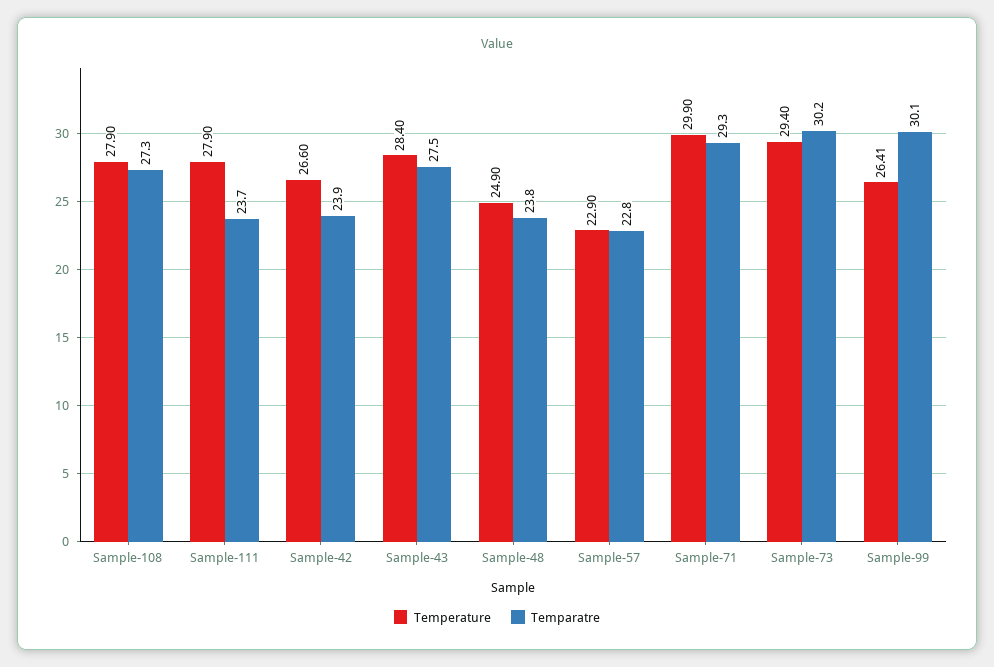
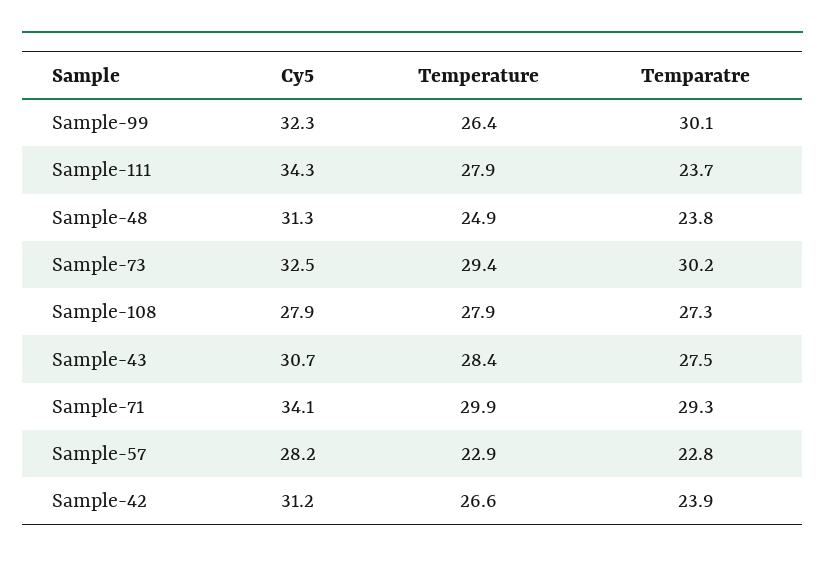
Cy5, Sample-99: none -> 32.3
Cy5, Sample-111: none -> 34.3
Cy5, Sample-48: none -> 31.3
Cy5, Sample-73: none -> 32.5
Cy5, Sample-108: none -> 27.9
Cy5, Sample-43: none -> 30.7
Cy5, Sample-71: none -> 34.1
Cy5, Sample-57: none -> 28.2
Cy5, Sample-42: none -> 31.2

